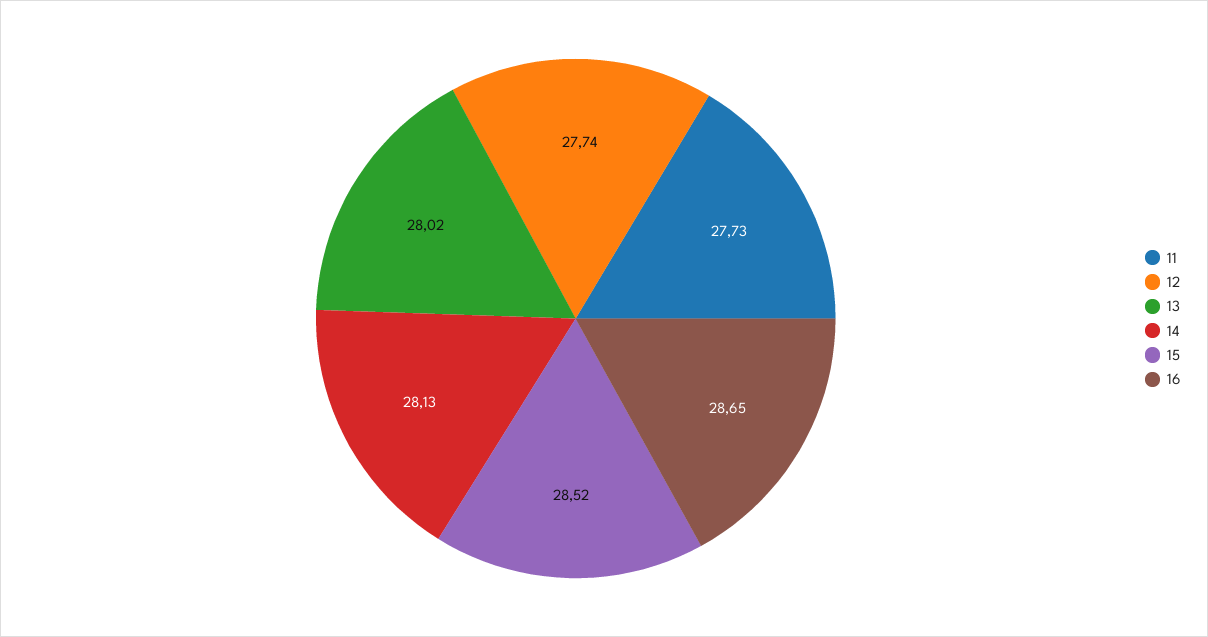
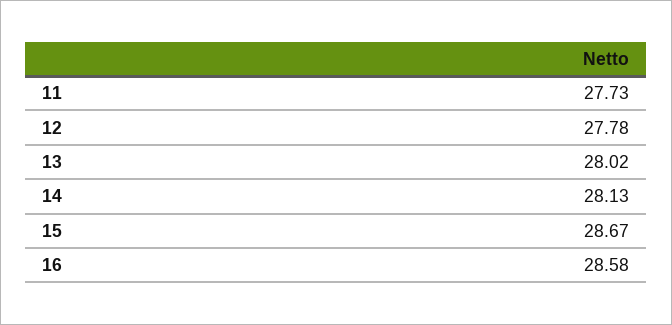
12: 27.74 -> 27.78
15: 28.52 -> 28.67
16: 28.65 -> 28.58

